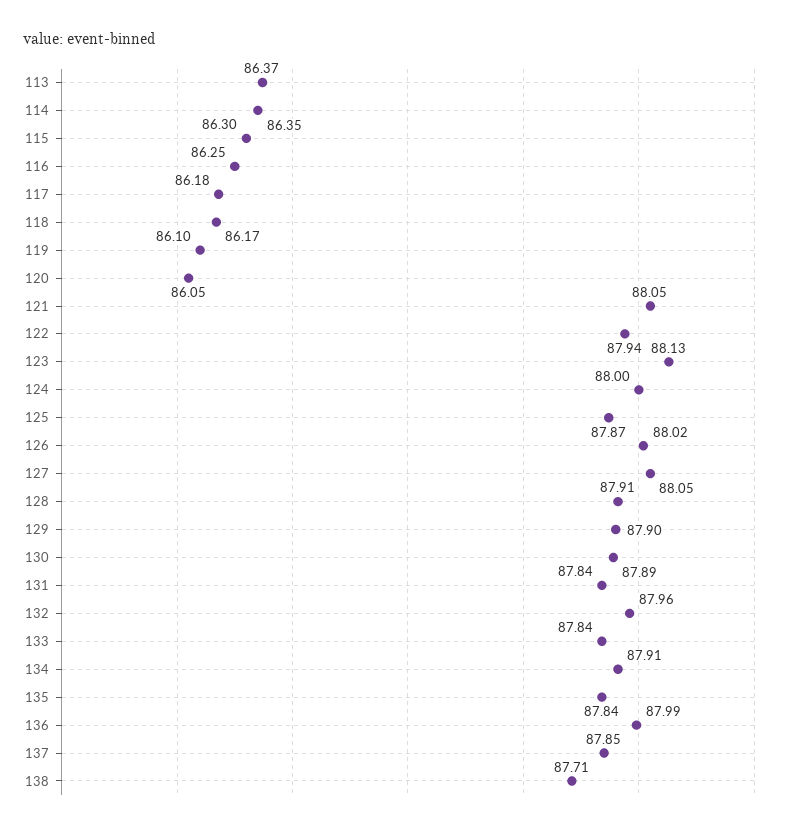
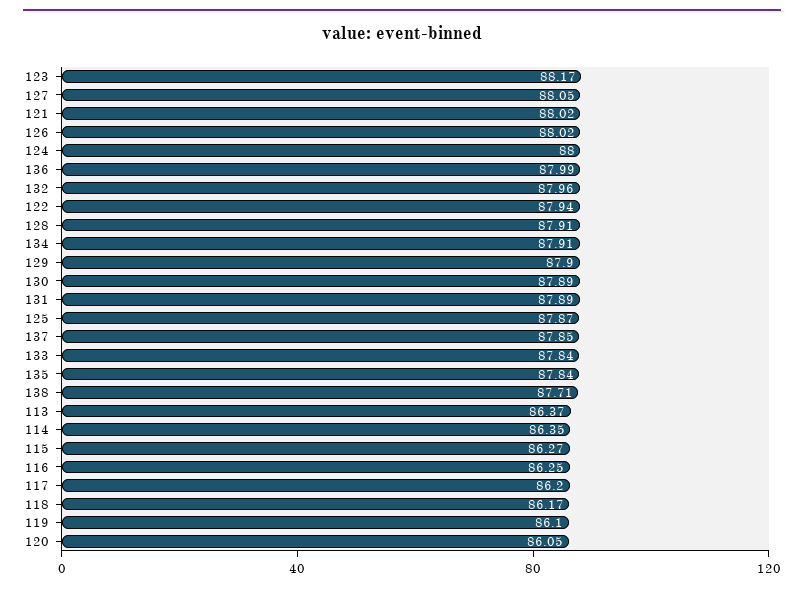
115: 86.3 -> 86.27
117: 86.18 -> 86.2
121: 88.05 -> 88.02
123: 88.13 -> 88.17
131: 87.84 -> 87.89

